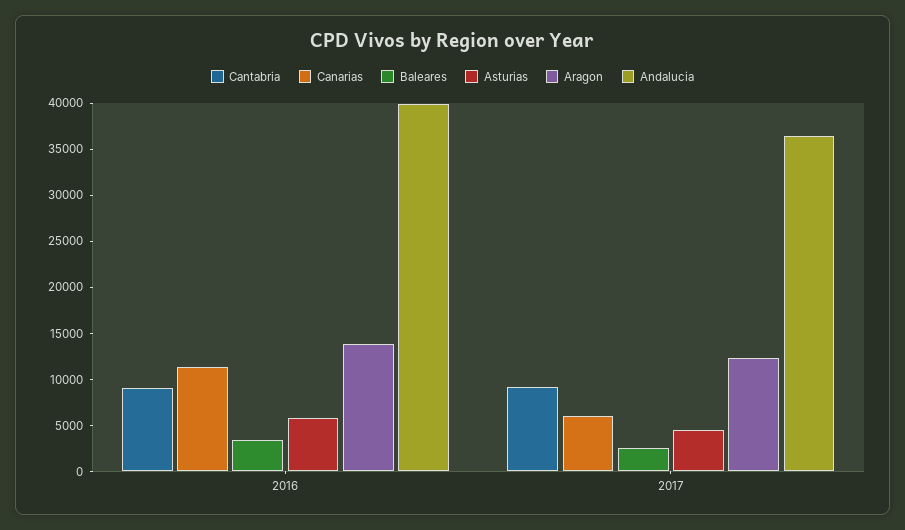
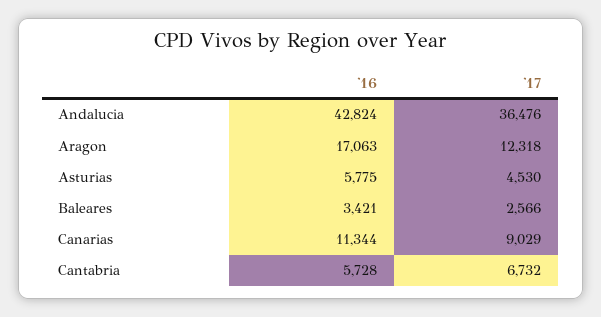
Cantabria, 2016: 9000 -> 5728
Aragon, 2016: 14000 -> 17063
Andalucia, 2016: 40000 -> 42824
Cantabria, 2017: 9000 -> 6732
Canarias, 2017: 6000 -> 9029

